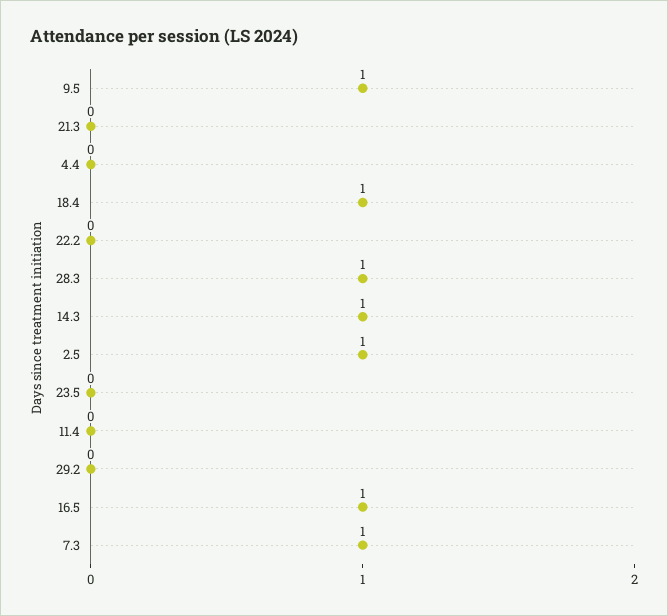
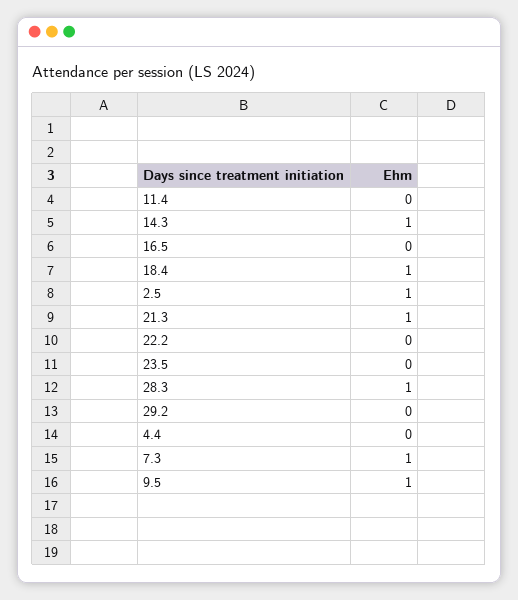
21.3: 0 -> 1
16.5: 1 -> 0

